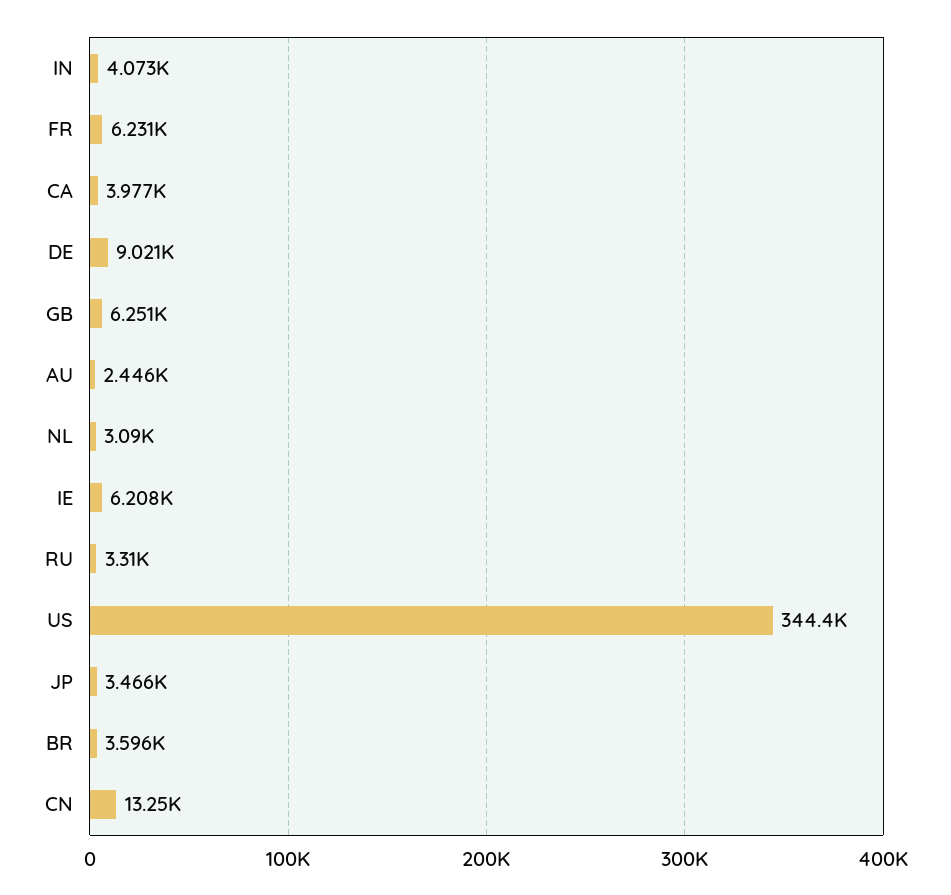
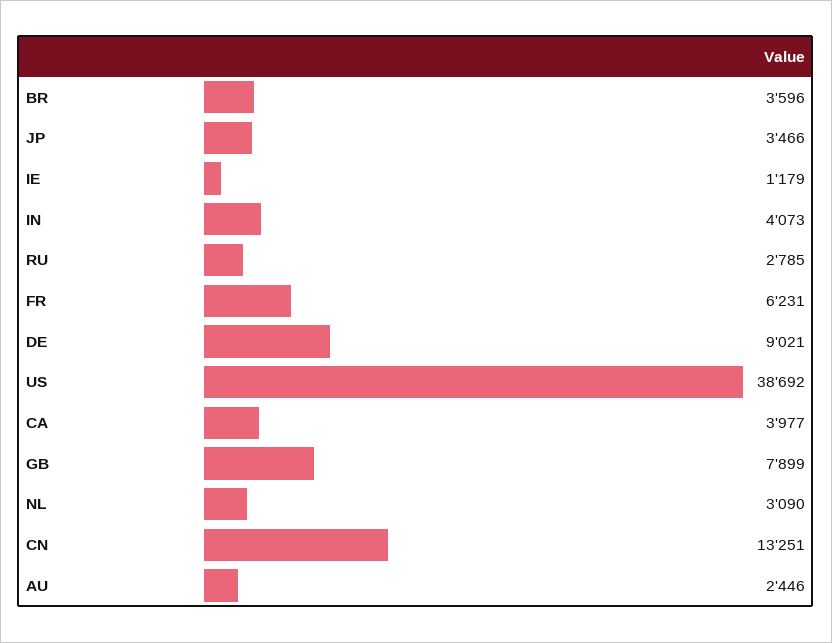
GB: 6251 -> 7899
IE: 6208 -> 1179
RU: 3310 -> 2785
US: 344400 -> 38692

